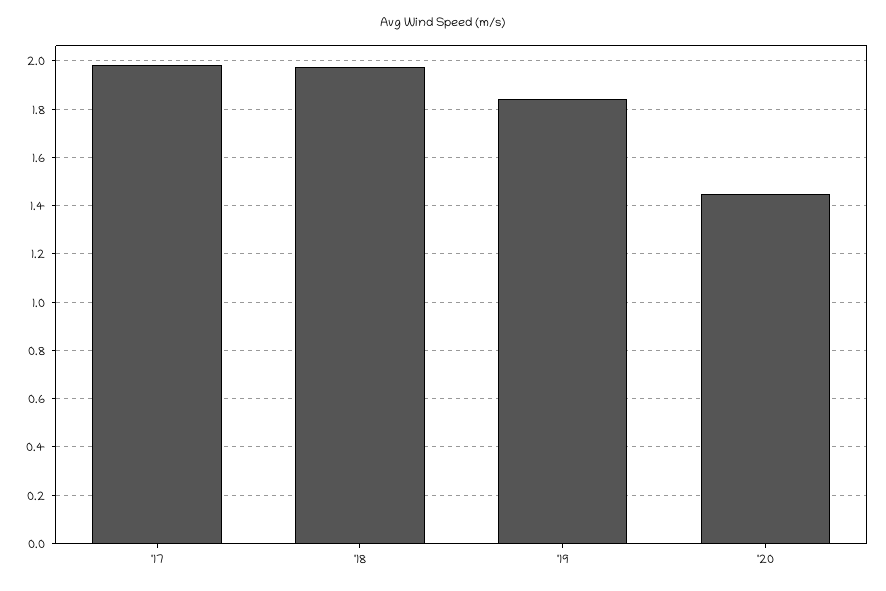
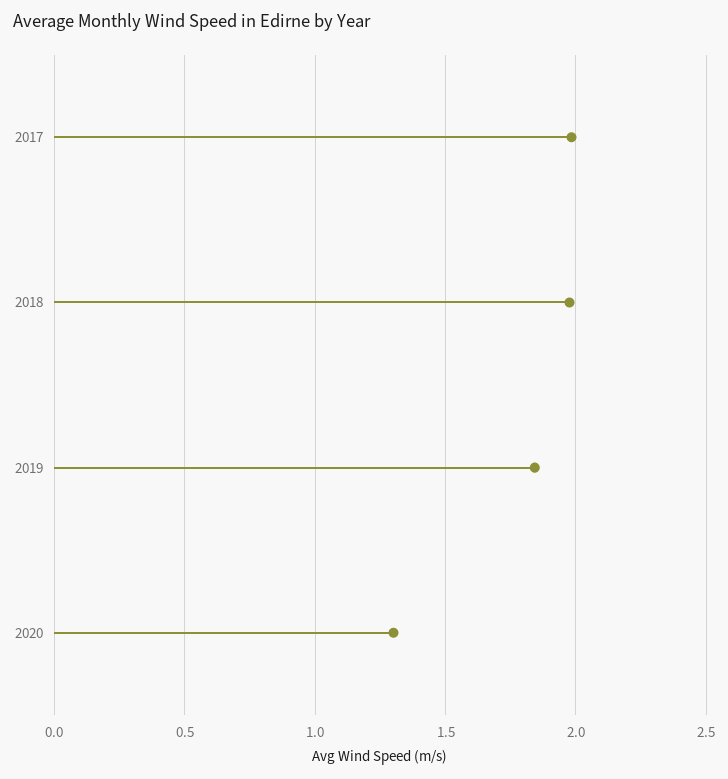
'20: 1.45 -> 1.3

